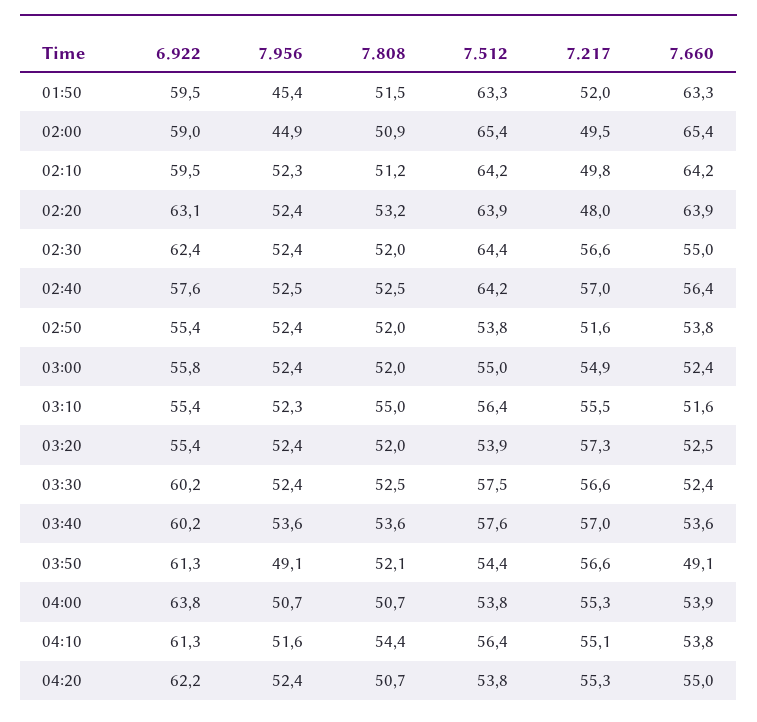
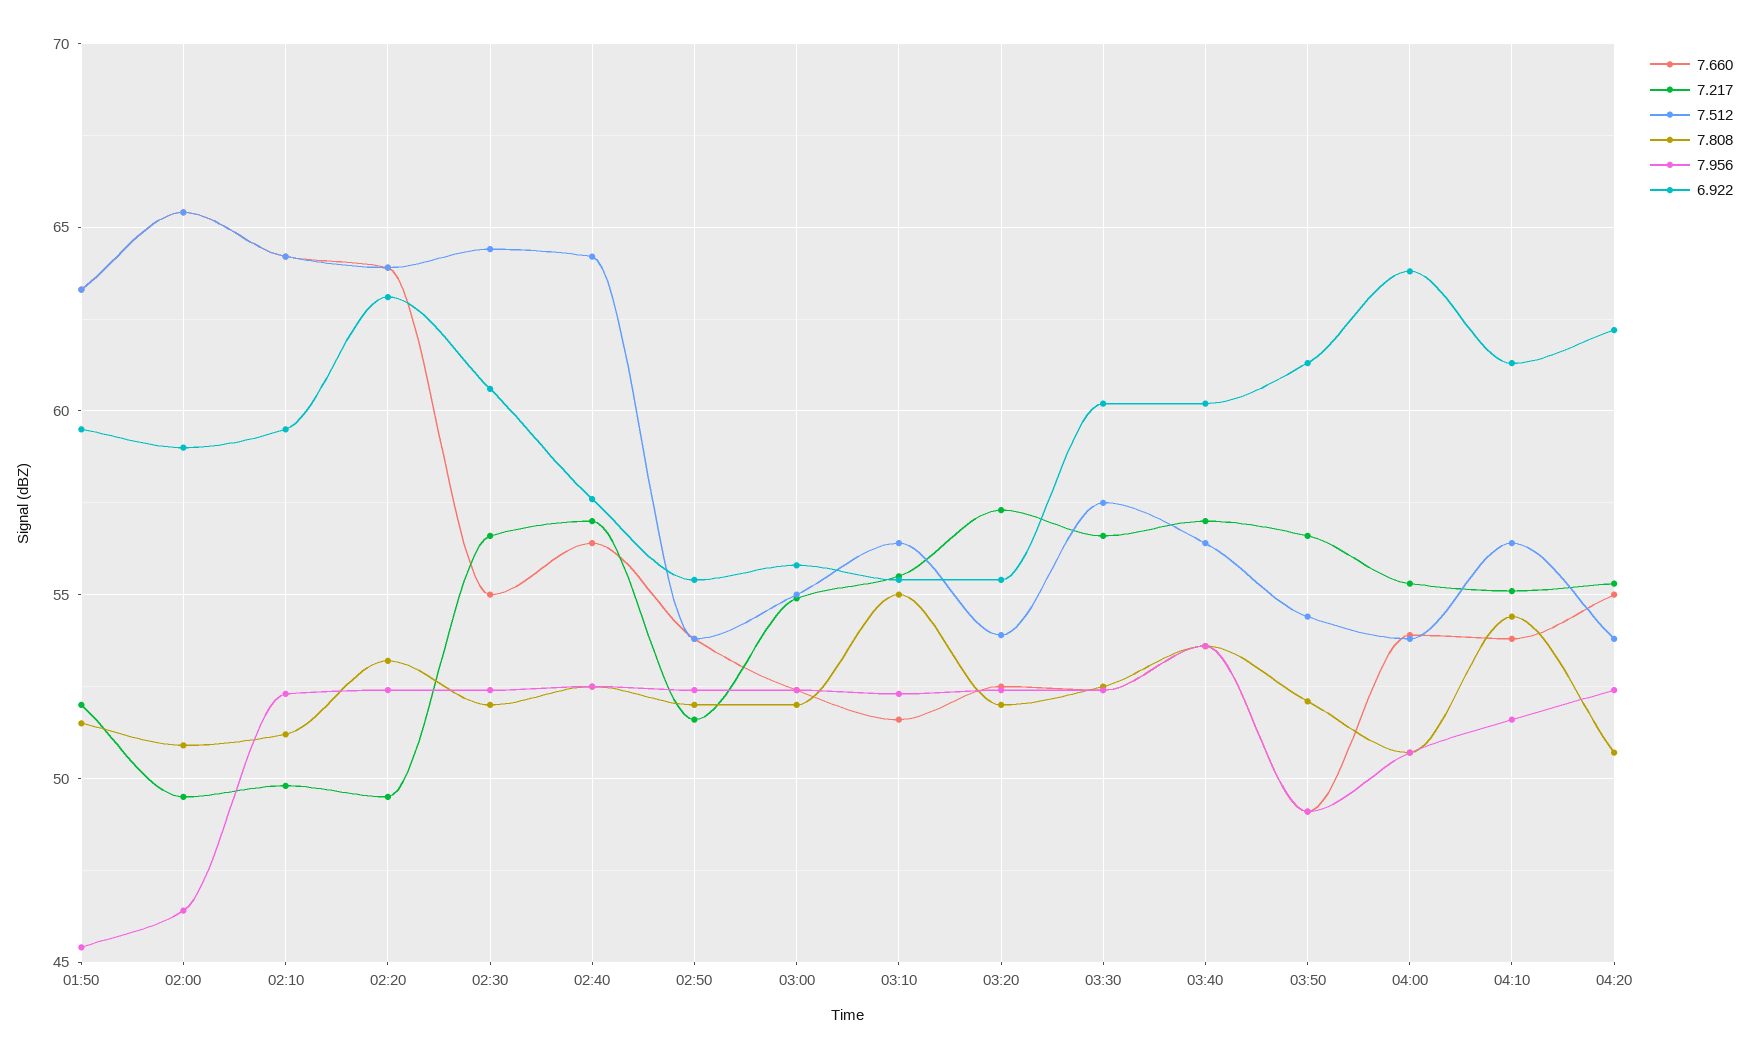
7.956, 02:00: 44.9 -> 46.5
7.217, 02:20: 48 -> 49.5
6.922, 02:30: 62.4 -> 60.5
7.512, 03:40: 57.6 -> 56.5

